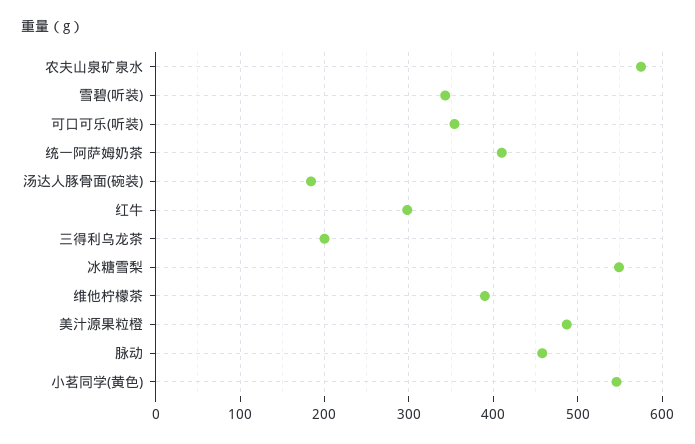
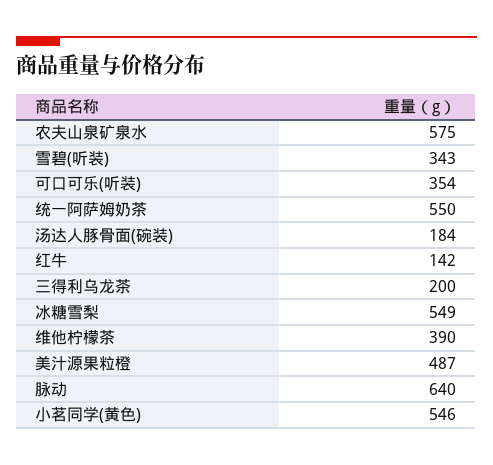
统一阿萨姆奶茶: 410 -> 550
红牛: 300 -> 142
脉动: 460 -> 640

